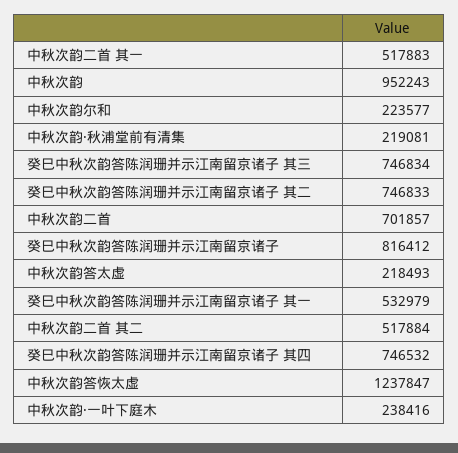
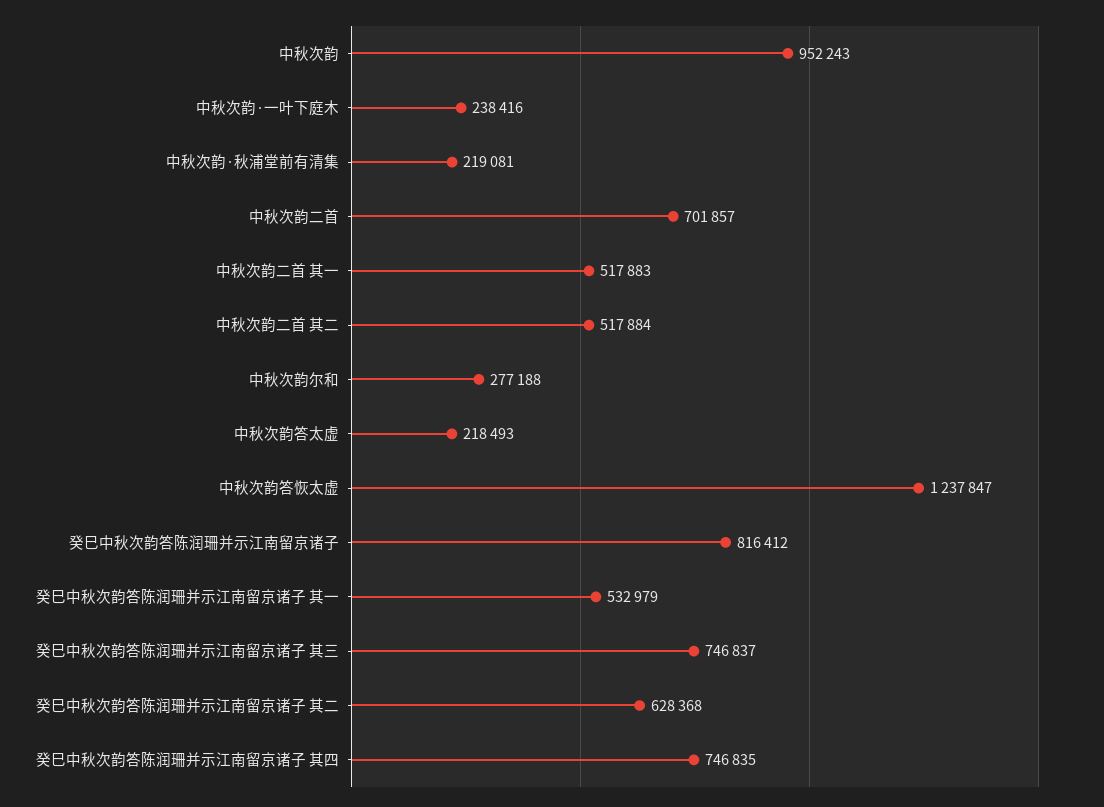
中秋次韵尔和: 223577 -> 277188
癸巳中秋次韵答陈润珊并示江南留京诸子 其三: 746834 -> 746837
癸巳中秋次韵答陈润珊并示江南留京诸子 其二: 746833 -> 628368
癸巳中秋次韵答陈润珊并示江南留京诸子 其四: 746532 -> 746835

